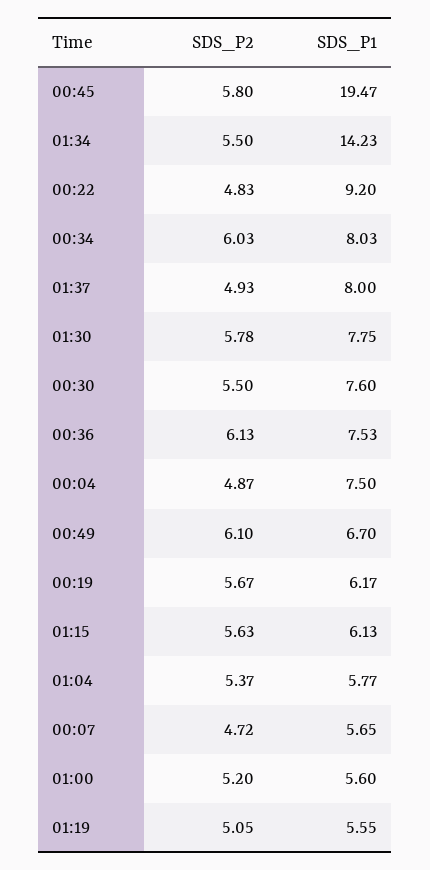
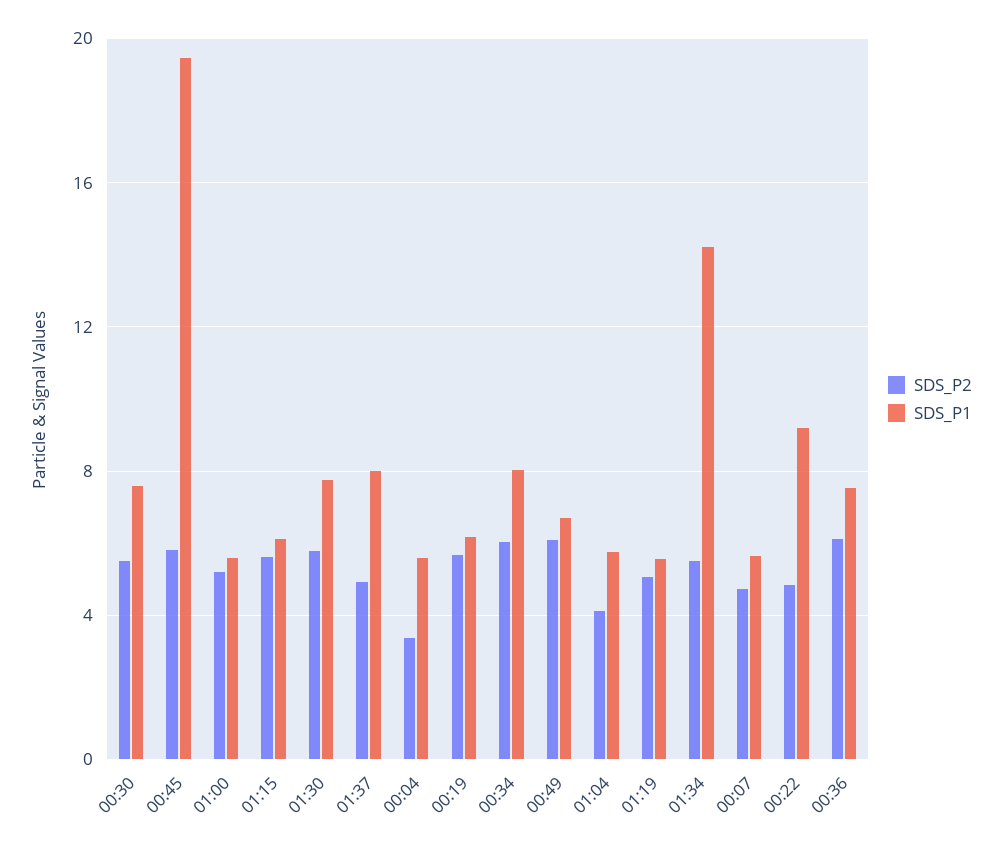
SDS_P2, 00:04: 4.87 -> 3.5
SDS_P1, 00:04: 7.5 -> 5.5
SDS_P2, 01:04: 5.37 -> 4

